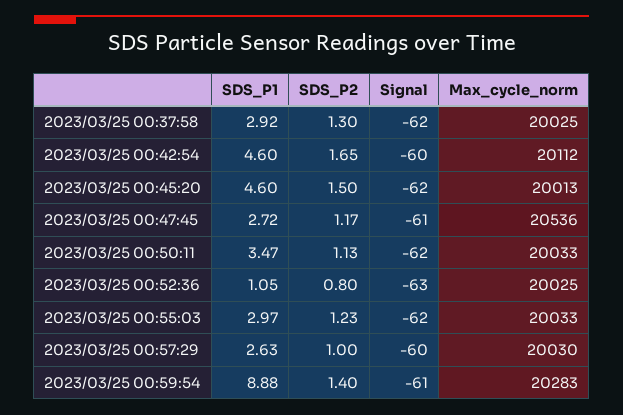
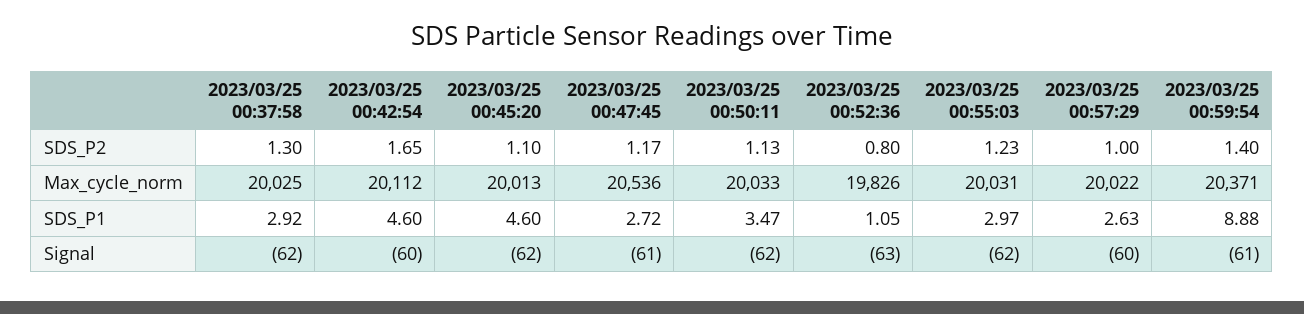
SDS_P2, 2023/03/25 00:45:20: 1.5 -> 1.1
Max_cycle_norm, 2023/03/25 00:52:36: 20025 -> 19826
Max_cycle_norm, 2023/03/25 00:55:03: 20033 -> 20031
Max_cycle_norm, 2023/03/25 00:57:29: 20030 -> 20022
Max_cycle_norm, 2023/03/25 00:59:54: 20283 -> 20371

